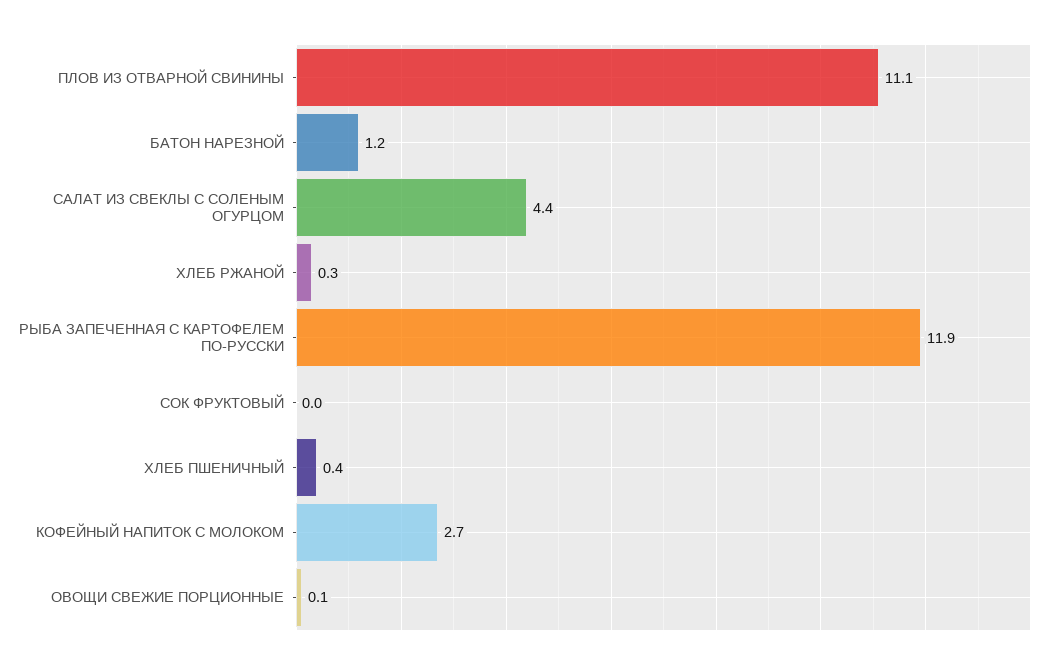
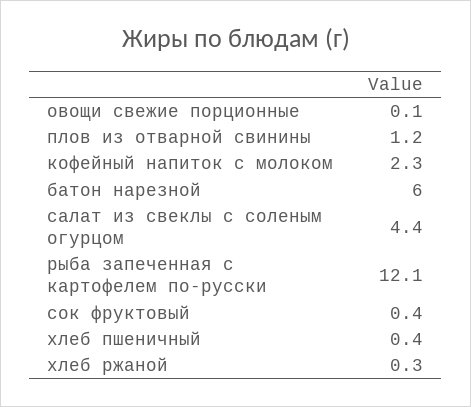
ПЛОВ ИЗ ОТВАРНОЙ СВИНИНЫ: 11.1 -> 1.2
БАТОН НАРЕЗНОЙ: 1.2 -> 6
РЫБА ЗАПЕЧЕННАЯ С КАРТОФЕЛЕМ ПО-РУССКИ: 11.9 -> 12.1
СОК ФРУКТОВЫЙ: 0 -> 0.4
КОФЕЙНЫЙ НАПИТОК С МОЛОКОМ: 2.7 -> 2.3

